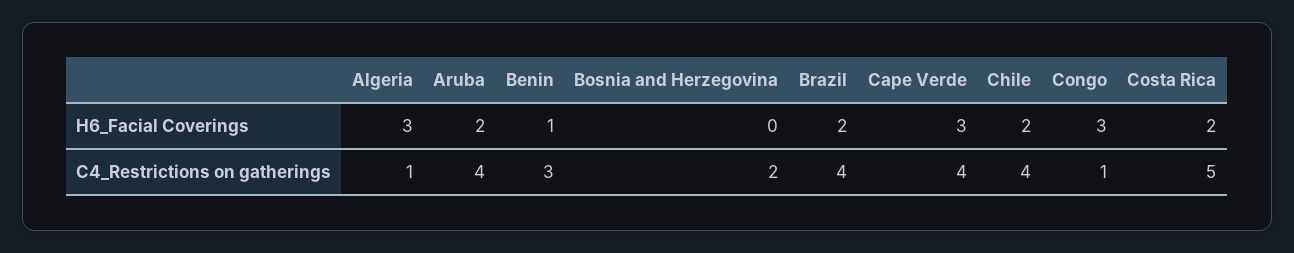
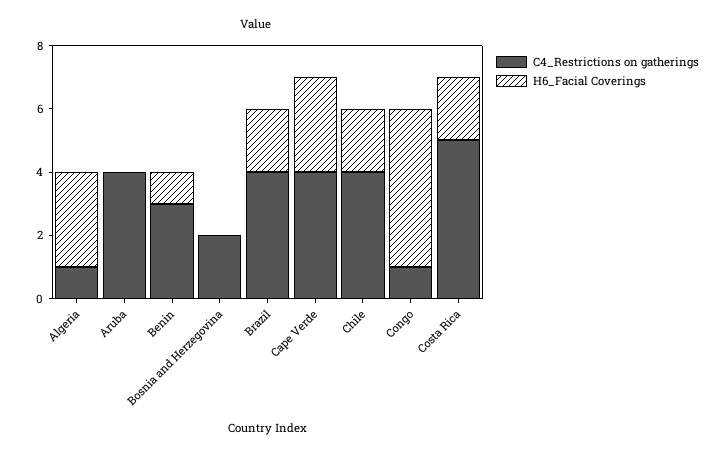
H6_Facial Coverings, Aruba: 2 -> 0
H6_Facial Coverings, Congo: 3 -> 5

